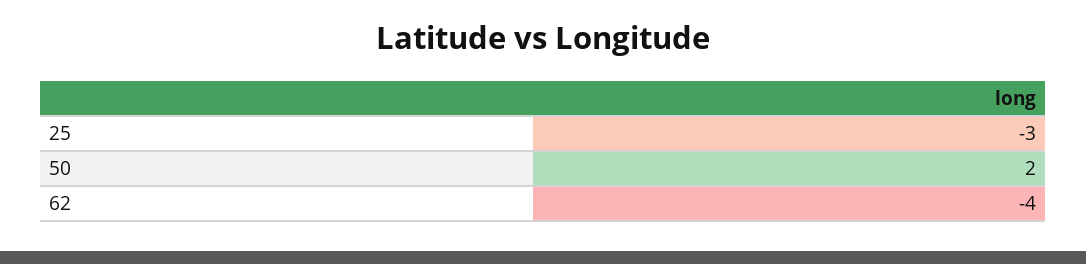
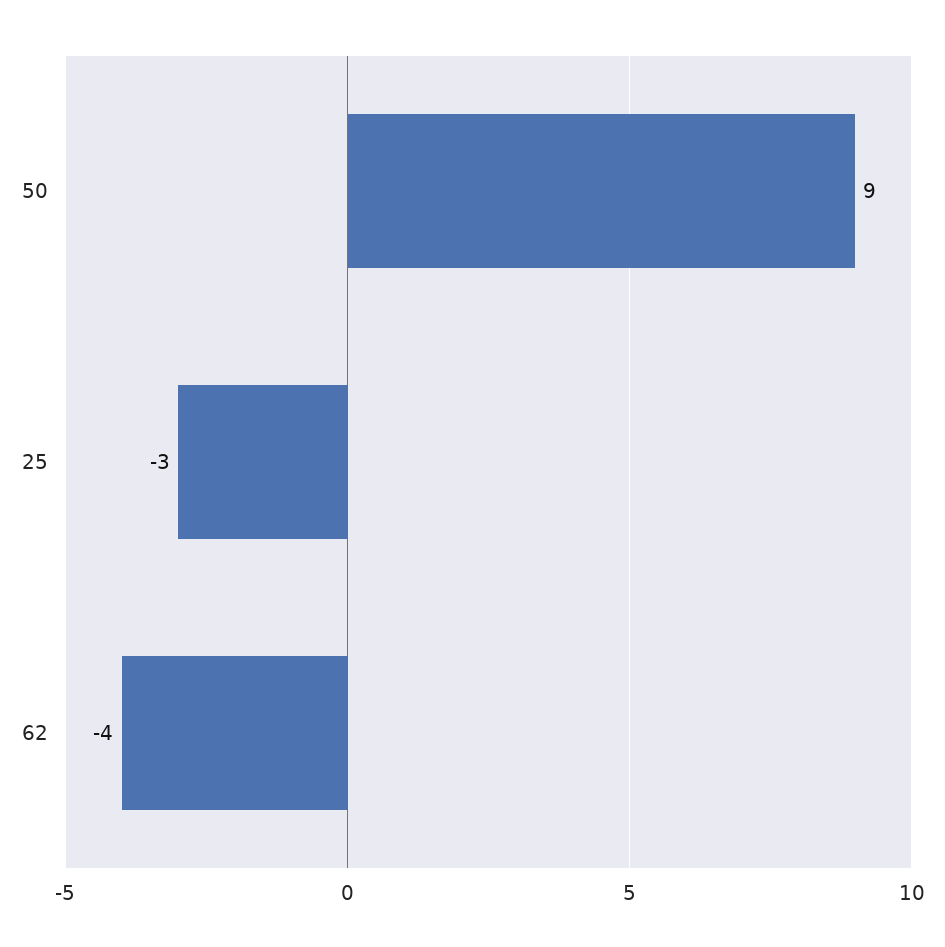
50: 2 -> 9

